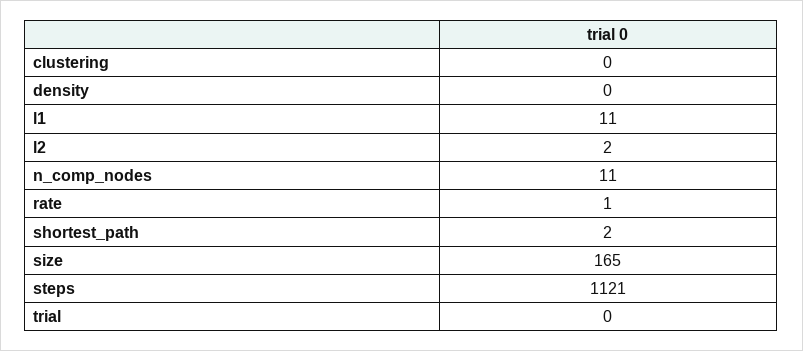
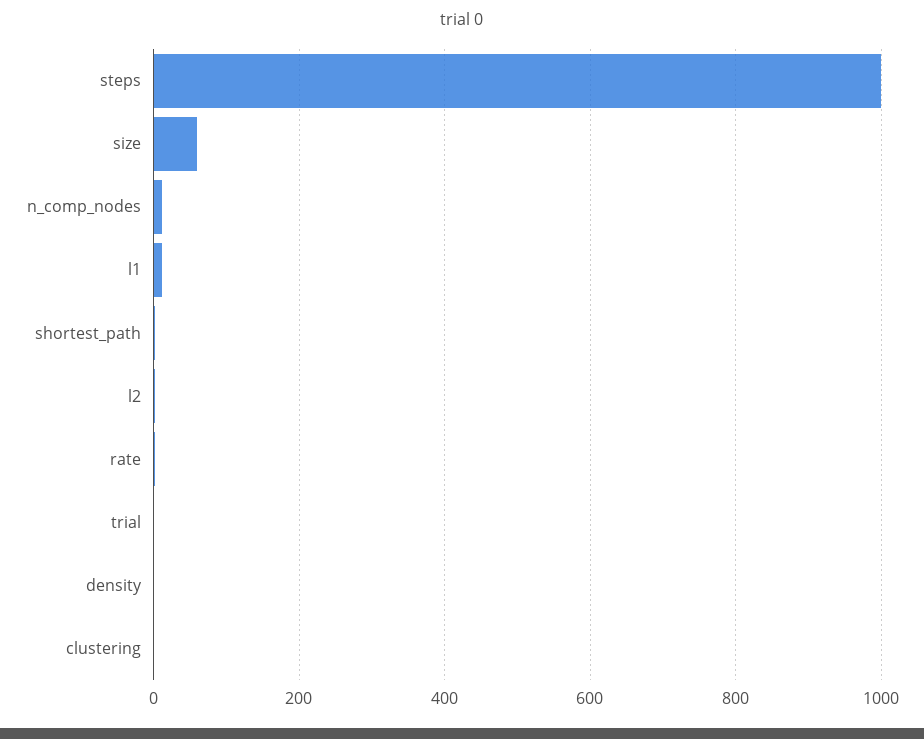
size: 165 -> 60
steps: 1121 -> 1000

